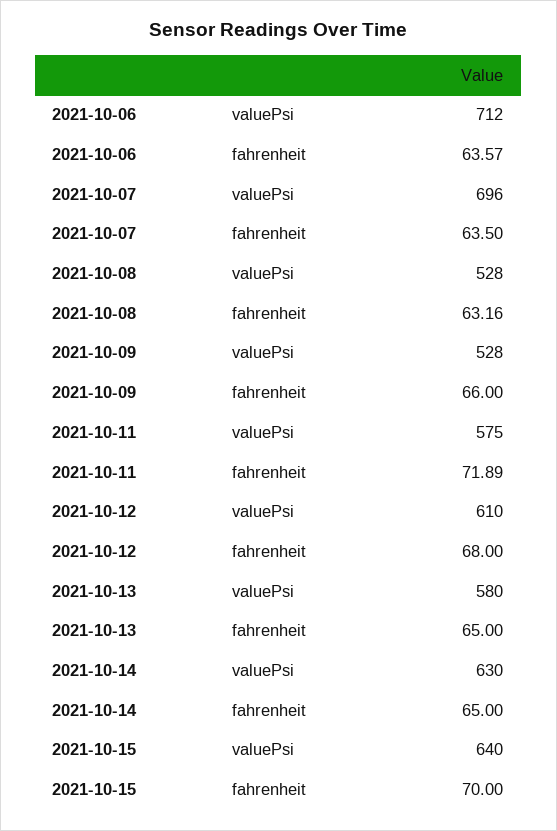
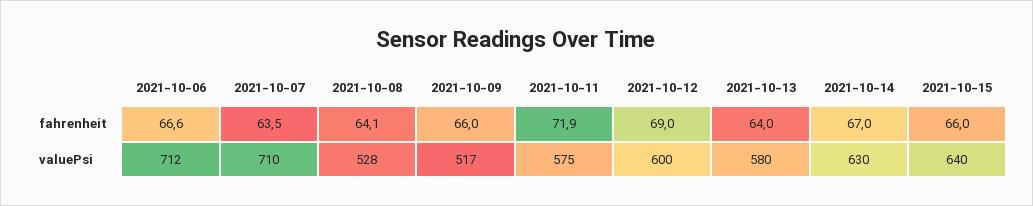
2021-10-06, fahrenheit: 63.57 -> 66.6
2021-10-07, valuePsi: 696 -> 710
2021-10-08, fahrenheit: 63.16 -> 64.1
2021-10-09, valuePsi: 528 -> 517
2021-10-12, valuePsi: 610 -> 600
2021-10-12, fahrenheit: 68 -> 69
2021-10-13, fahrenheit: 65 -> 64
2021-10-14, fahrenheit: 65 -> 67
2021-10-15, fahrenheit: 70 -> 66

